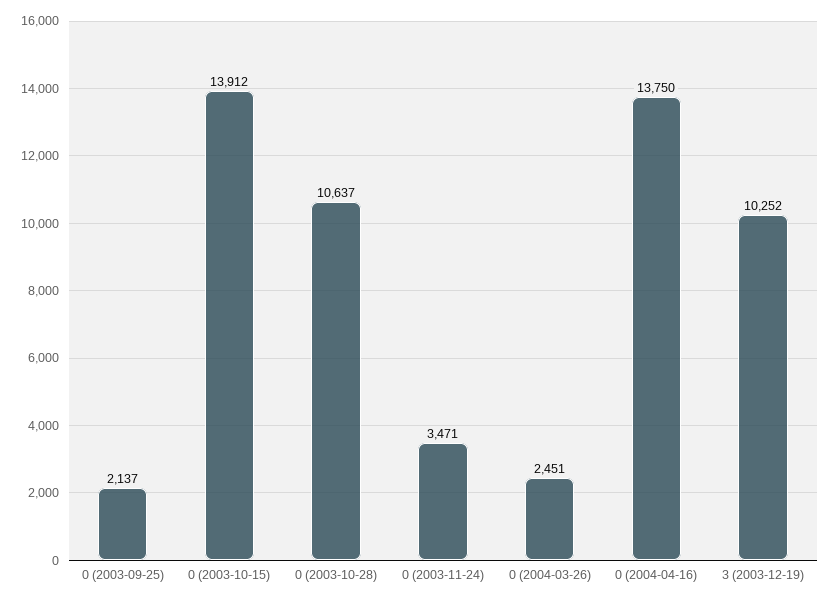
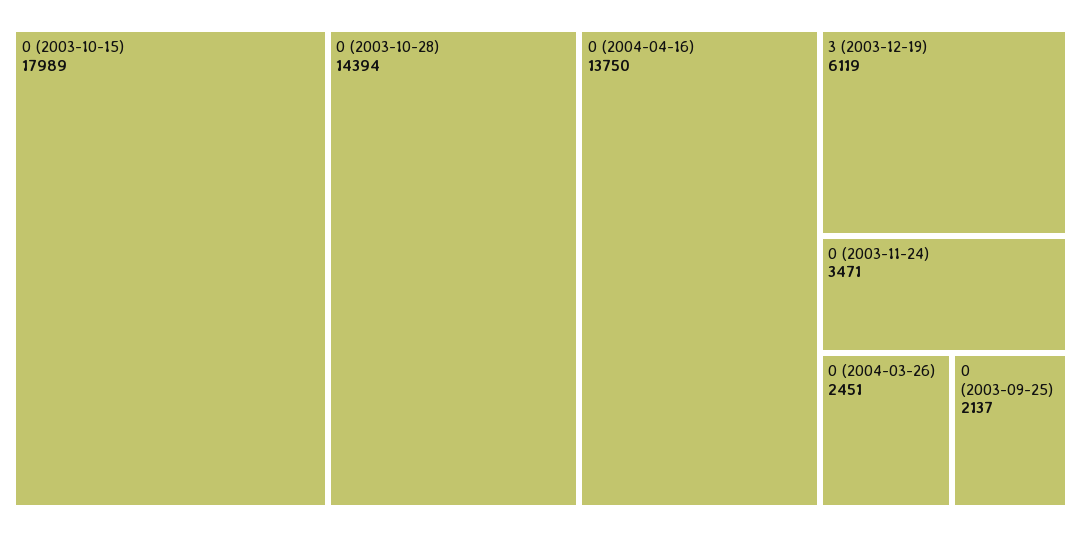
0 (2003-10-15): 13912 -> 17989
0 (2003-10-28): 10637 -> 14394
3 (2003-12-19): 10252 -> 6119

